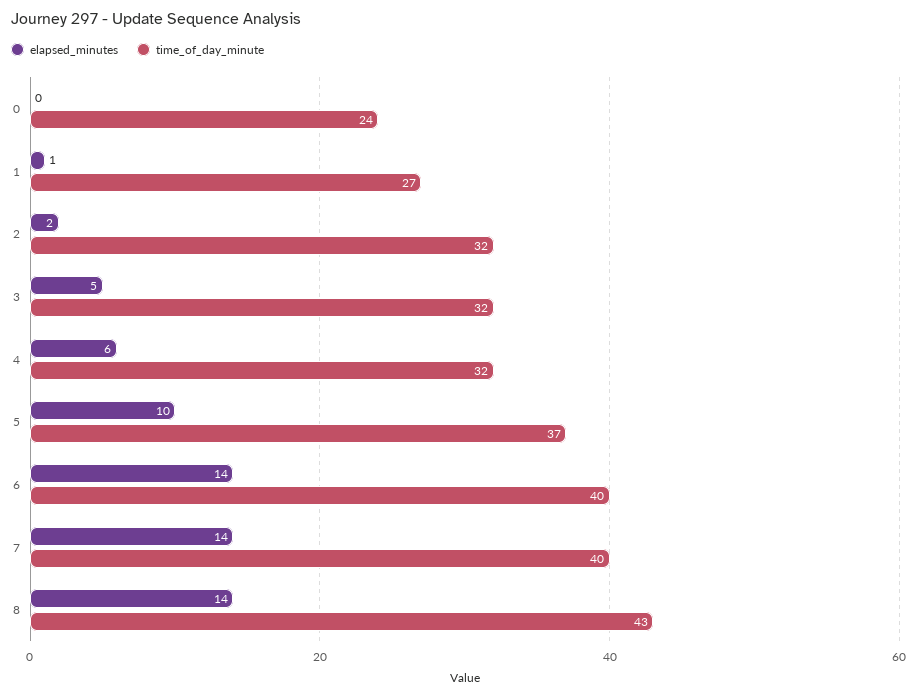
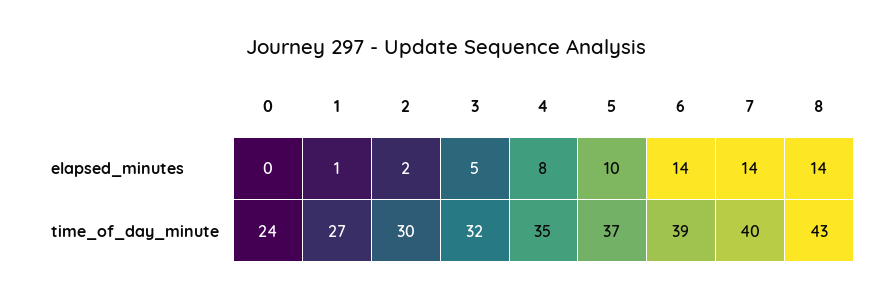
time_of_day_minute, 2: 32 -> 30
elapsed_minutes, 4: 6 -> 8
time_of_day_minute, 4: 32 -> 35
time_of_day_minute, 6: 40 -> 39

